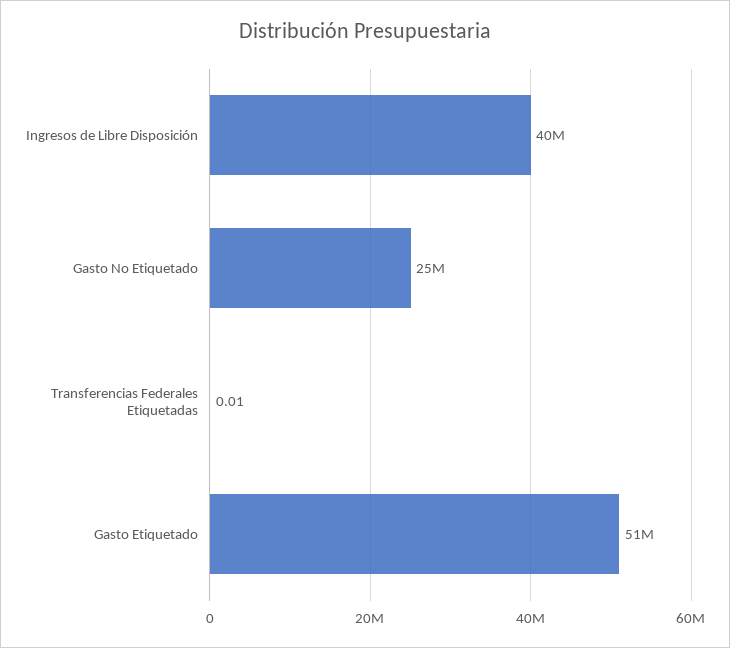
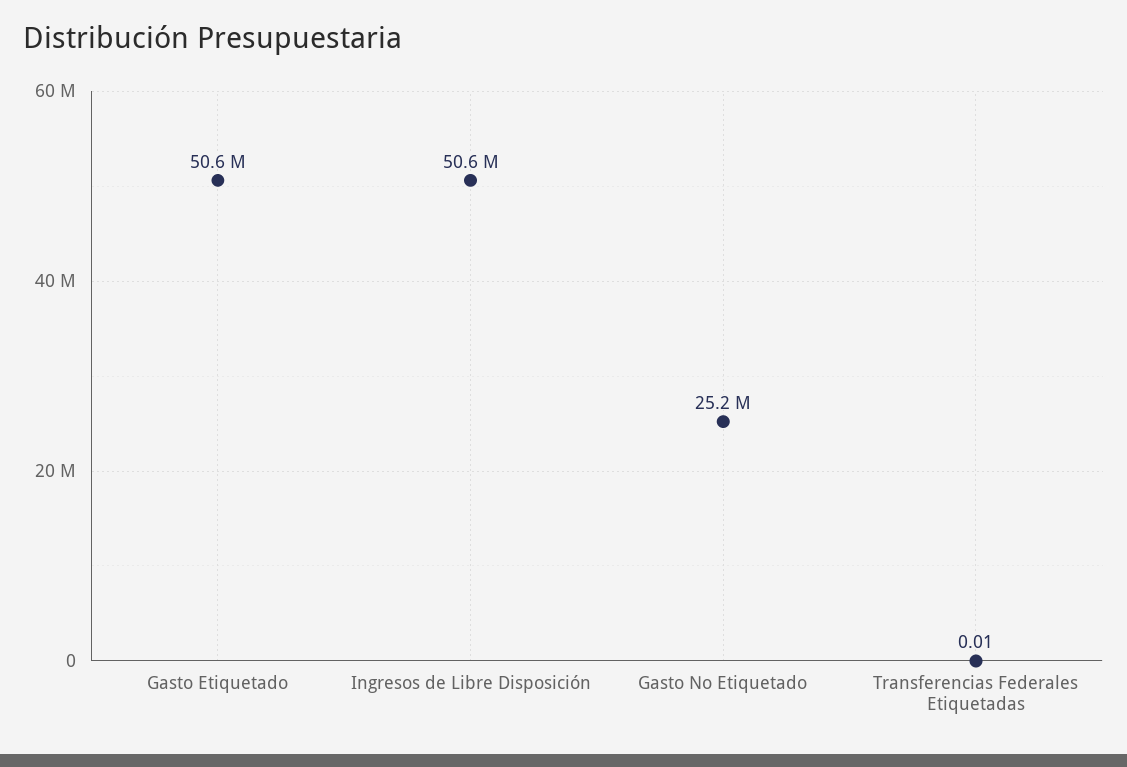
Ingresos de Libre Disposición: 40000000 -> 50600000

